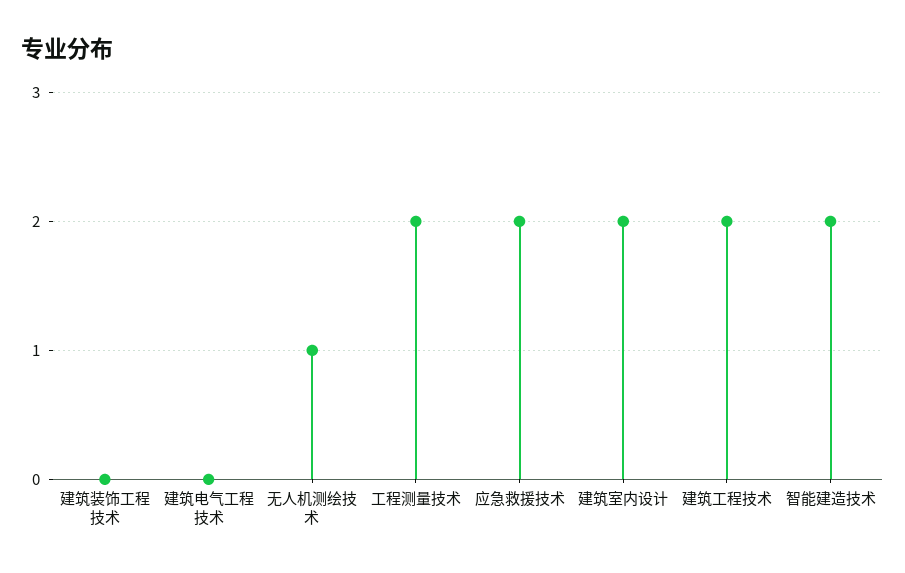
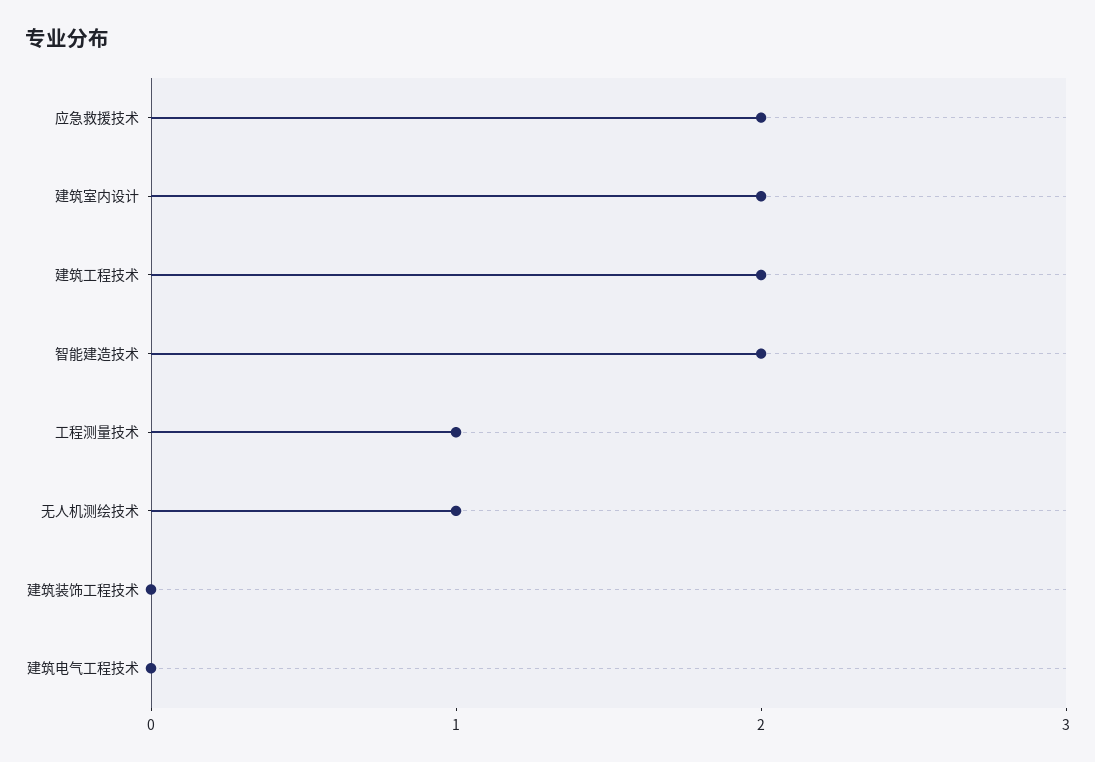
工程测量技术: 2 -> 1

